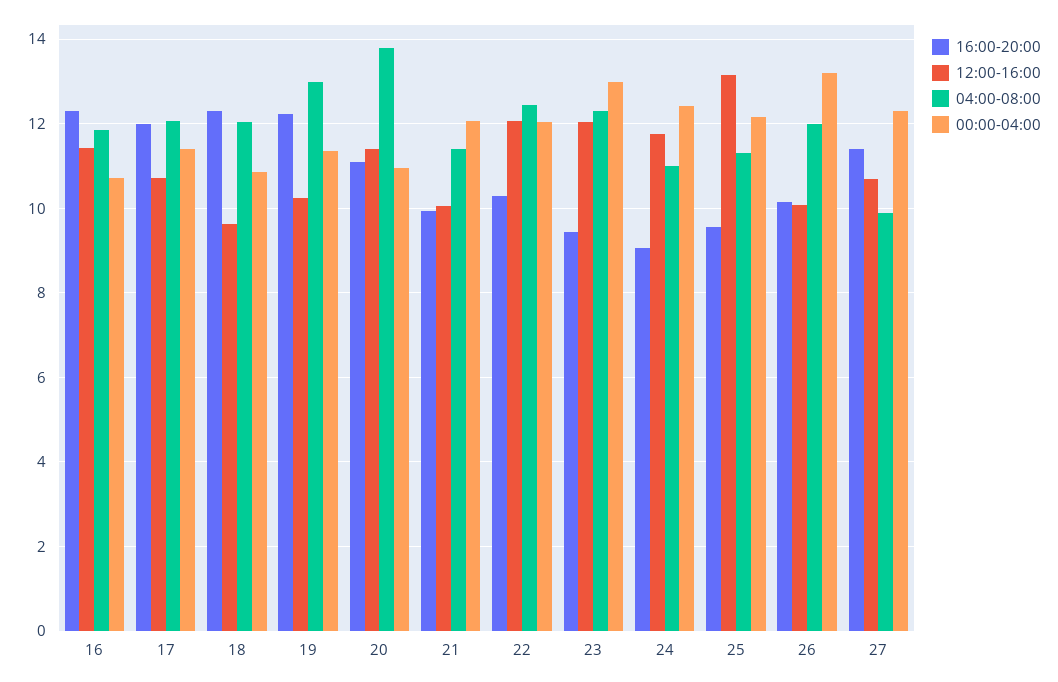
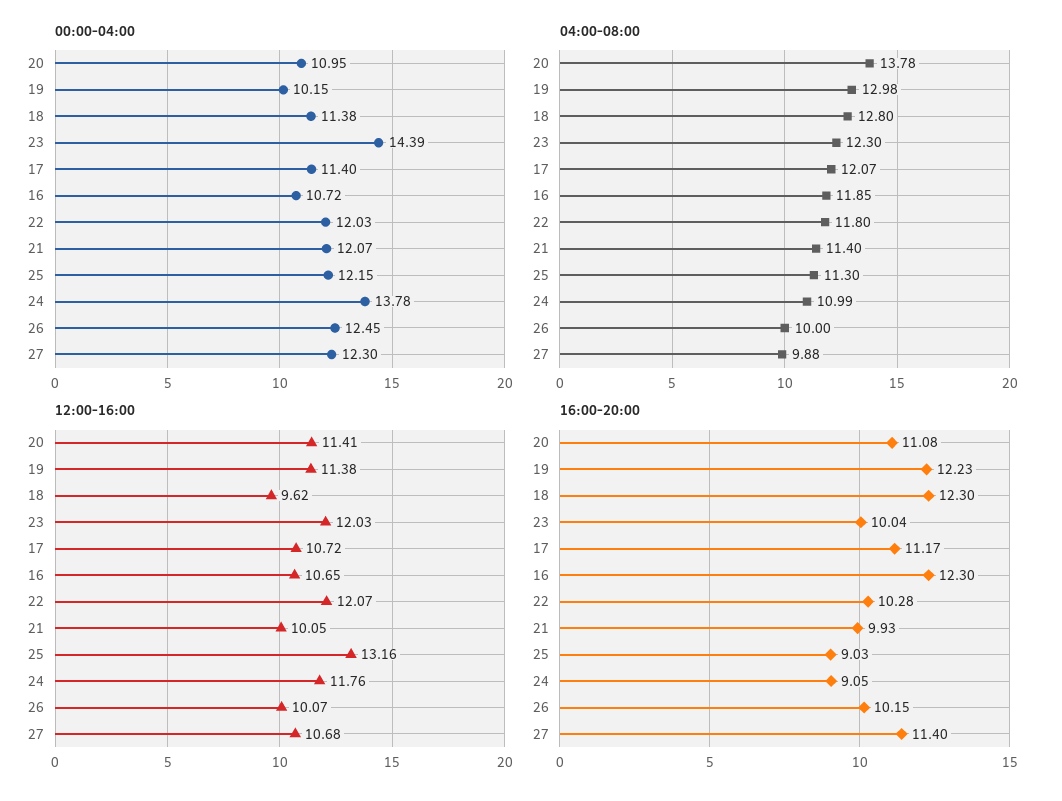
12:00-16:00, 16: 11.4 -> 10.65
16:00-20:00, 17: 12 -> 11.17
04:00-08:00, 18: 12 -> 12.8
00:00-04:00, 18: 10.8 -> 11.38
12:00-16:00, 19: 10.2 -> 11.38
00:00-04:00, 19: 11.4 -> 10.15
04:00-08:00, 22: 12.4 -> 11.8
16:00-20:00, 23: 9.4 -> 10.04
00:00-04:00, 23: 13 -> 14.39
00:00-04:00, 24: 12.4 -> 13.78
16:00-20:00, 25: 9.6 -> 9.03
04:00-08:00, 26: 12 -> 10
00:00-04:00, 26: 13.2 -> 12.45

